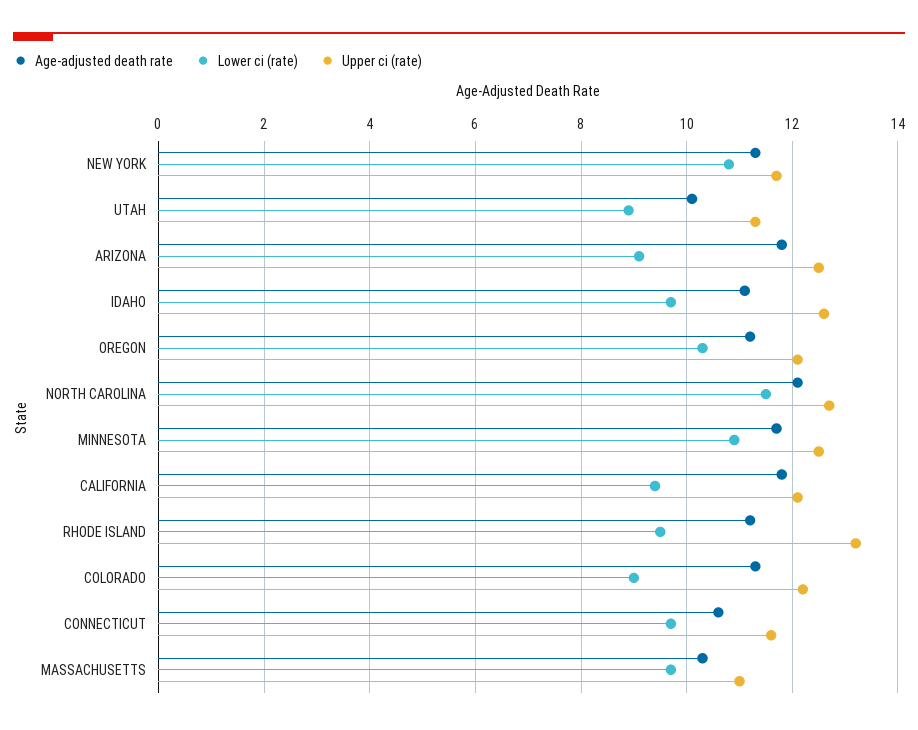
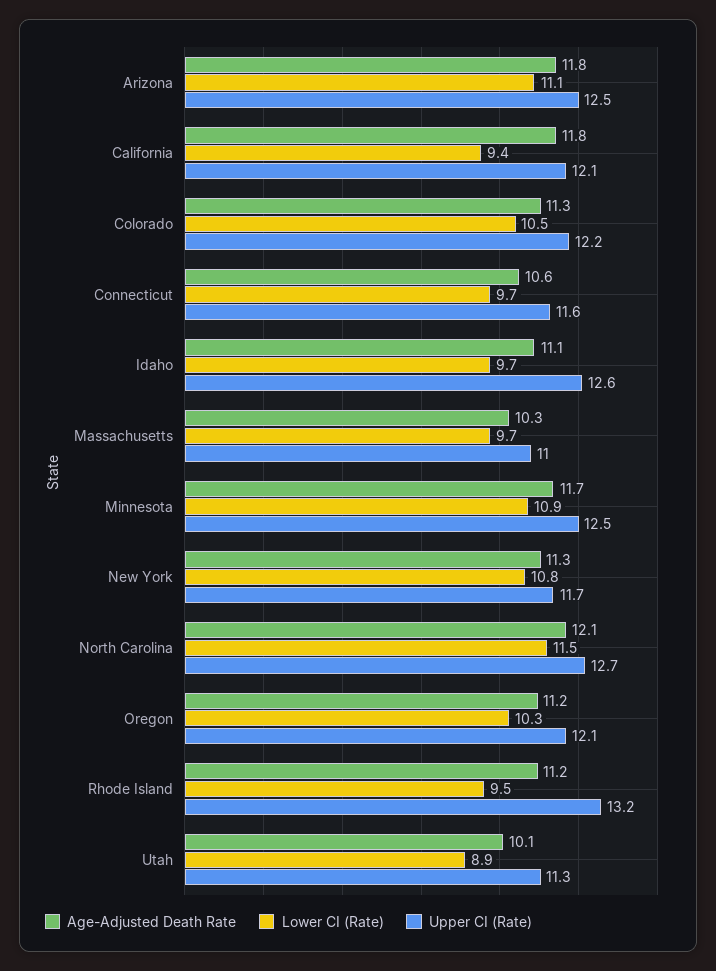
Lower ci (rate), ARIZONA: 9 -> 11.1
Lower ci (rate), COLORADO: 9 -> 10.5

